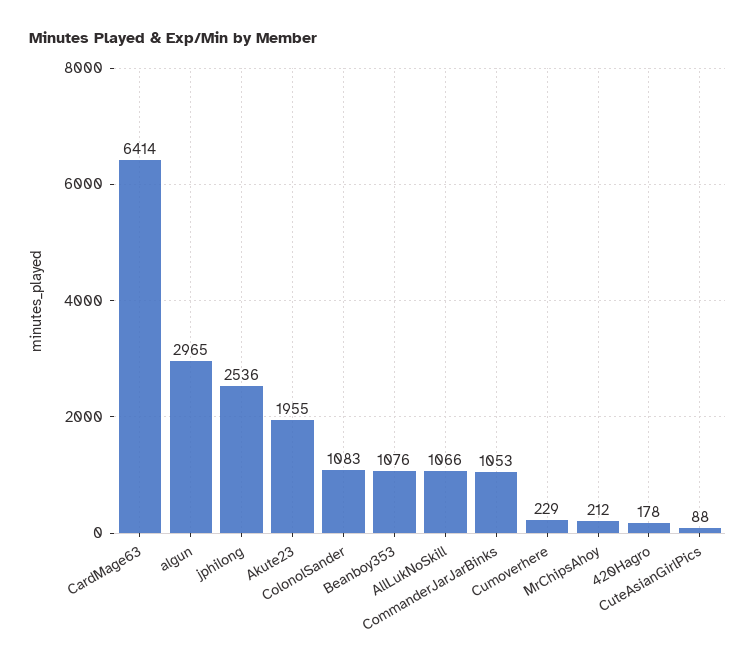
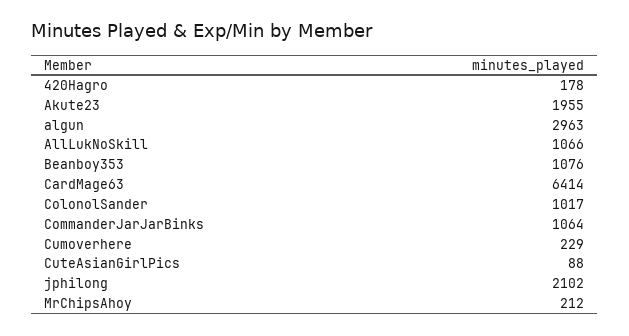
algun: 2965 -> 2963
jphilong: 2536 -> 2102
ColonolSander: 1083 -> 1017
CommanderJarJarBinks: 1053 -> 1064

